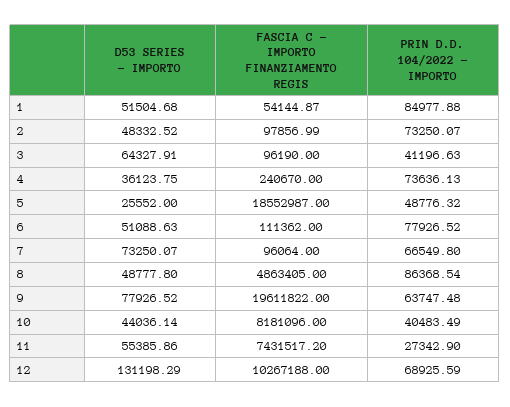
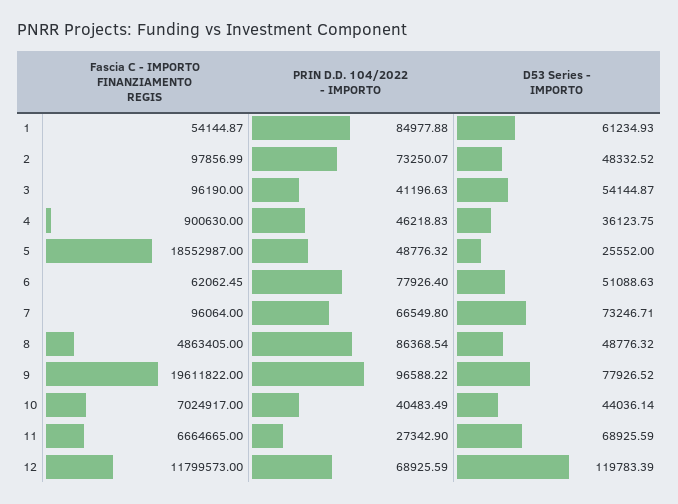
D53 SERIES - IMPORTO, 1: 51504.68 -> 61234.93
D53 SERIES - IMPORTO, 3: 64327.91 -> 54144.87
FASCIA C - IMPORTO FINANZIAMENTO REGIS, 4: 240670 -> 900630
PRIN D.D. 104/2022 - IMPORTO, 4: 73636.13 -> 46218.83
FASCIA C - IMPORTO FINANZIAMENTO REGIS, 6: 111362 -> 62062.45
PRIN D.D. 104/2022 - IMPORTO, 6: 77926.52 -> 77926.4
D53 SERIES - IMPORTO, 7: 73250.07 -> 73246.71
D53 SERIES - IMPORTO, 8: 48777.8 -> 48776.32
PRIN D.D. 104/2022 - IMPORTO, 9: 63747.48 -> 96588.22
FASCIA C - IMPORTO FINANZIAMENTO REGIS, 10: 8181096 -> 7024917
D53 SERIES - IMPORTO, 11: 55385.86 -> 68925.59
FASCIA C - IMPORTO FINANZIAMENTO REGIS, 11: 7431517.2 -> 6664665
D53 SERIES - IMPORTO, 12: 131198.29 -> 119783.39
FASCIA C - IMPORTO FINANZIAMENTO REGIS, 12: 10267188 -> 11799573

